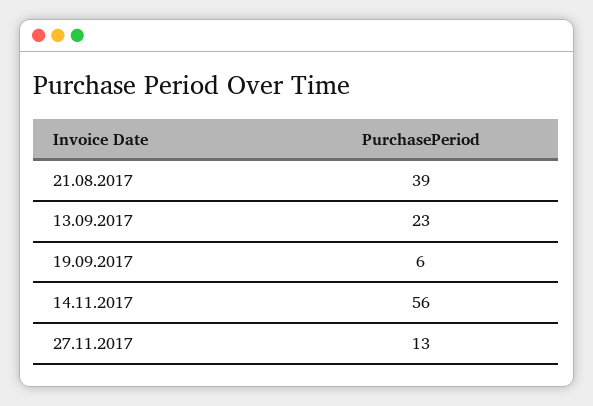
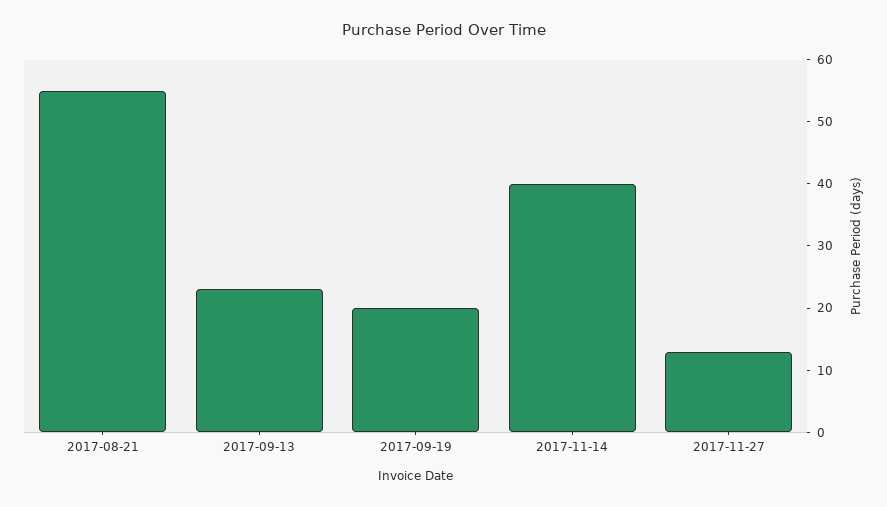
21.08.2017: 39 -> 55
19.09.2017: 6 -> 20
14.11.2017: 56 -> 40

